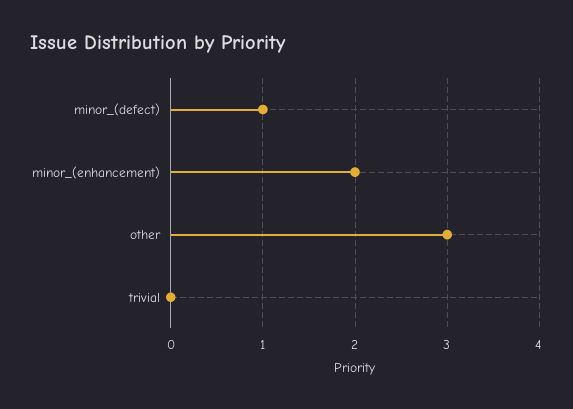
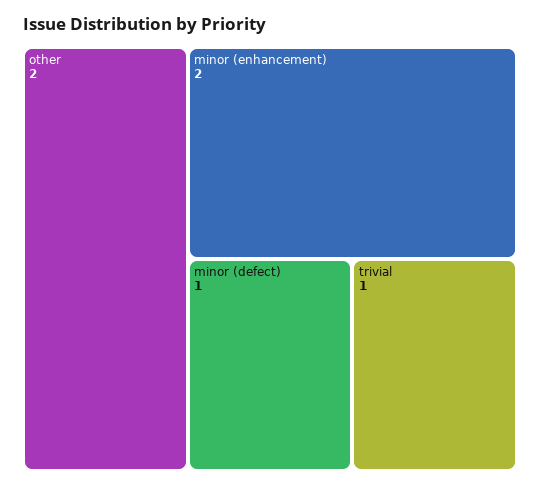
other: 3 -> 2
trivial: 0 -> 1

